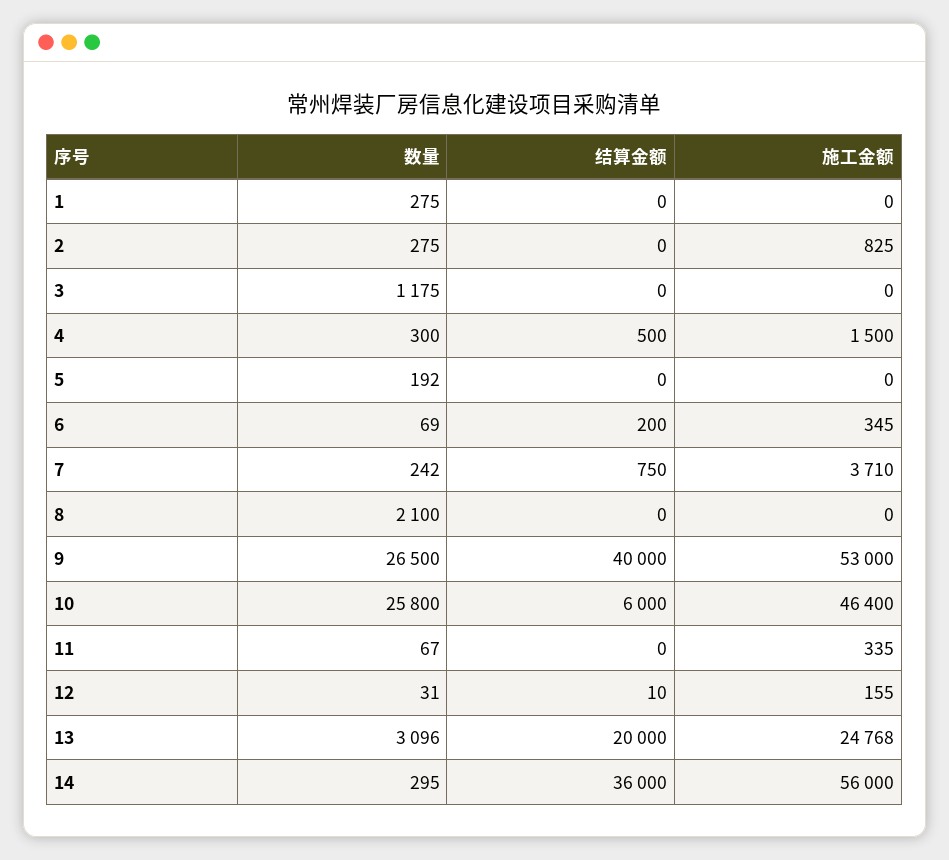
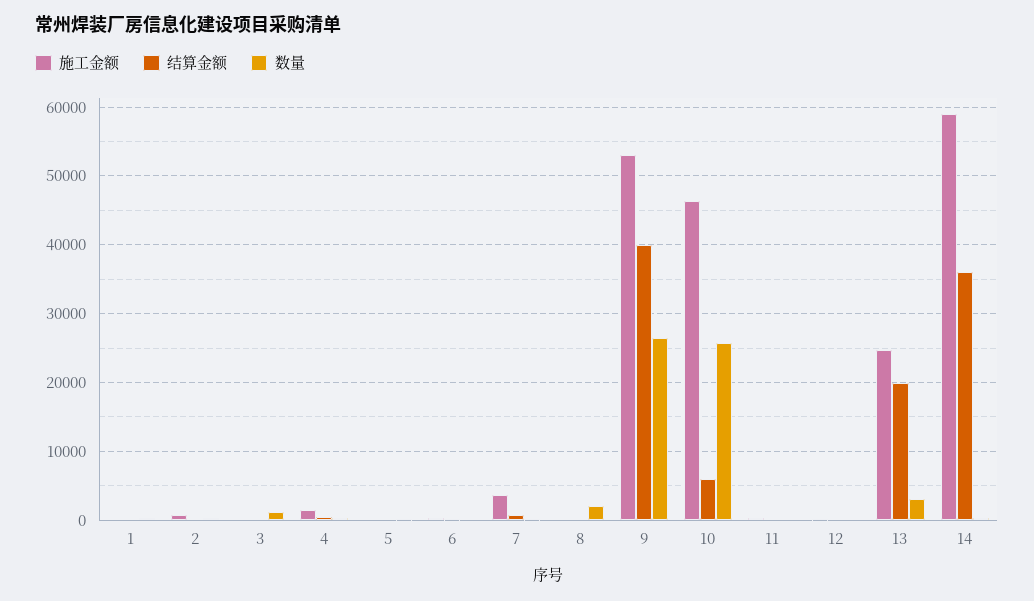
施工金额, 14: 56000 -> 59000

